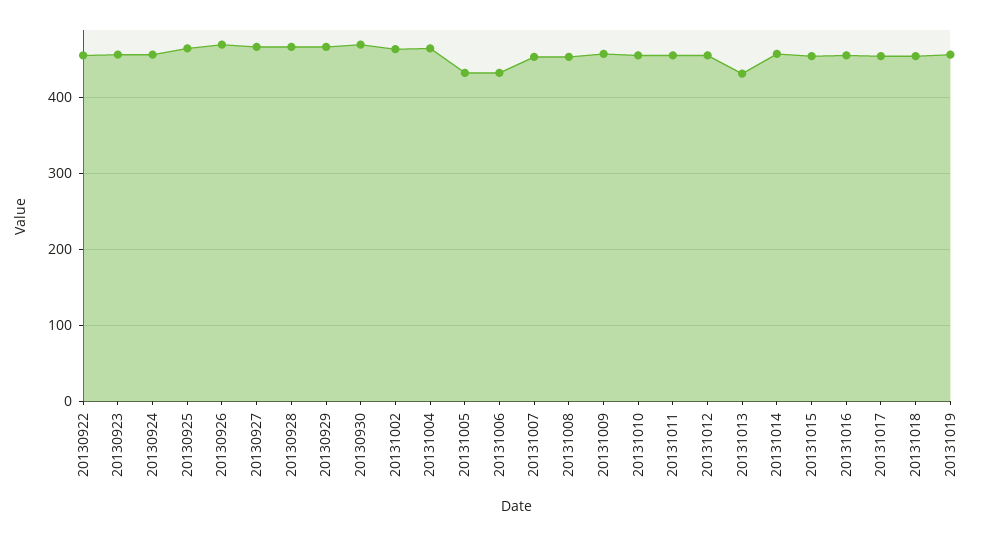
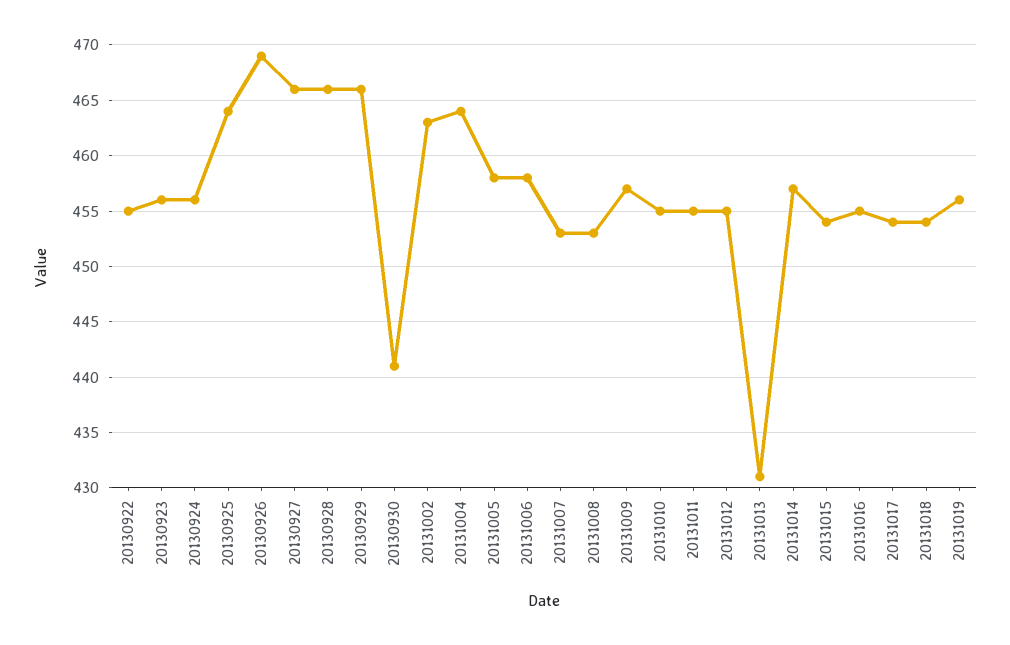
20130930: 470 -> 441
20131005: 430 -> 458
20131006: 430 -> 458

